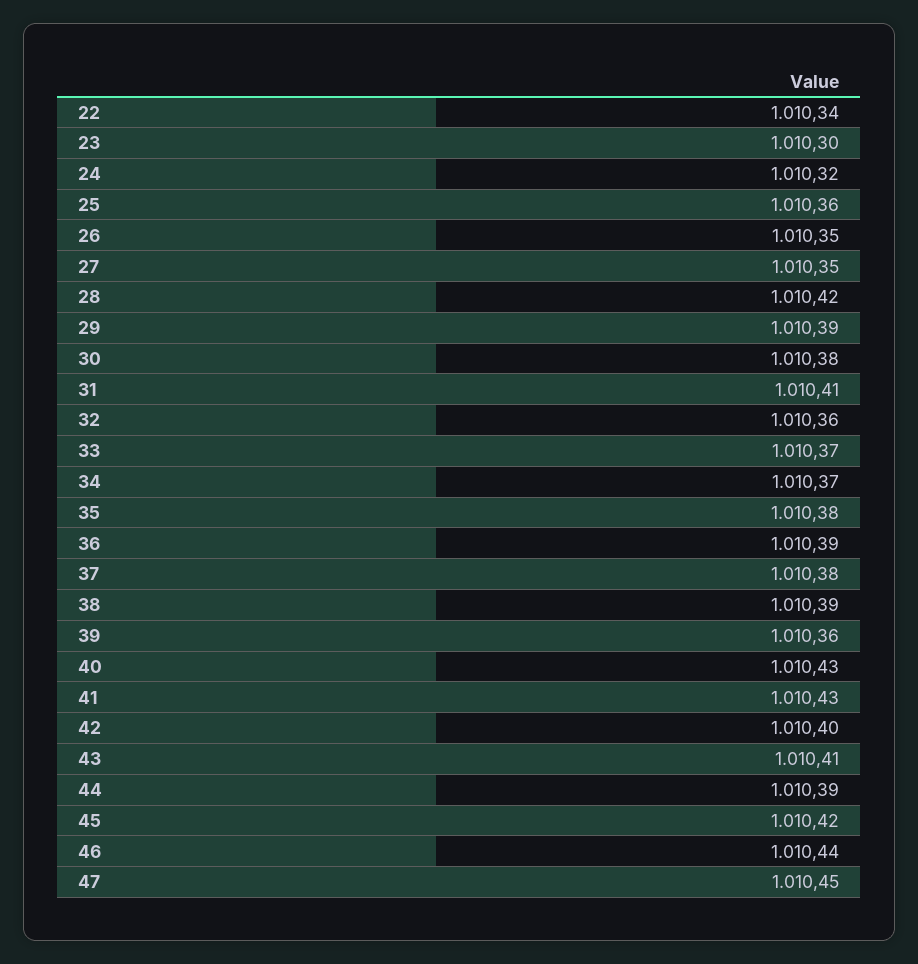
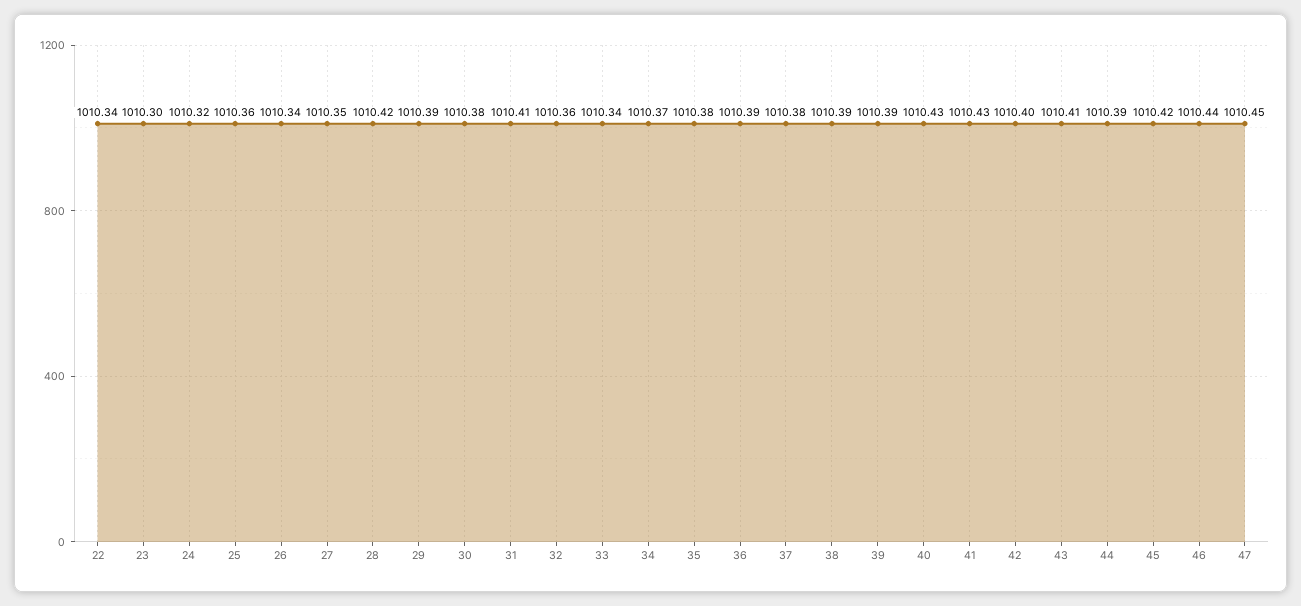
26: 1010.35 -> 1010.34
33: 1010.37 -> 1010.34
39: 1010.36 -> 1010.39

